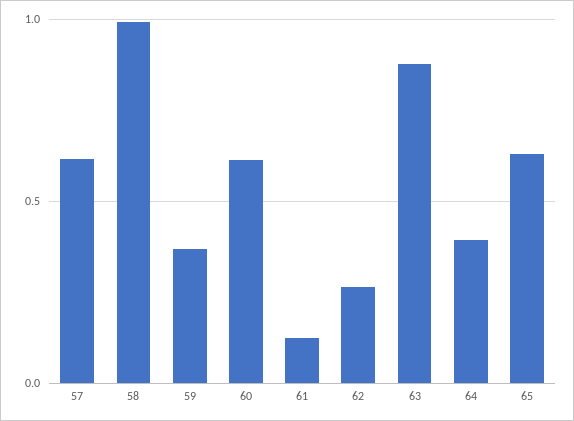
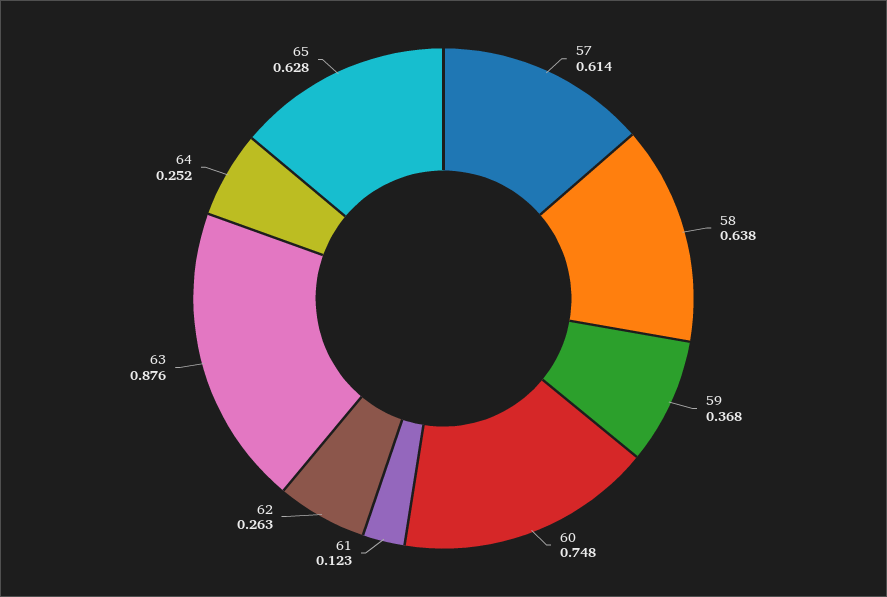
58: 1 -> 0.638
60: 0.6 -> 0.748
64: 0.4 -> 0.252

